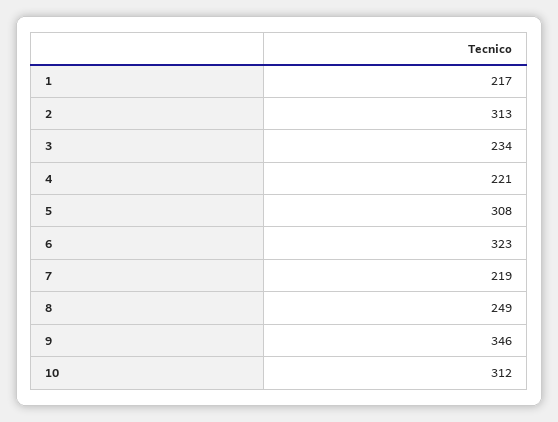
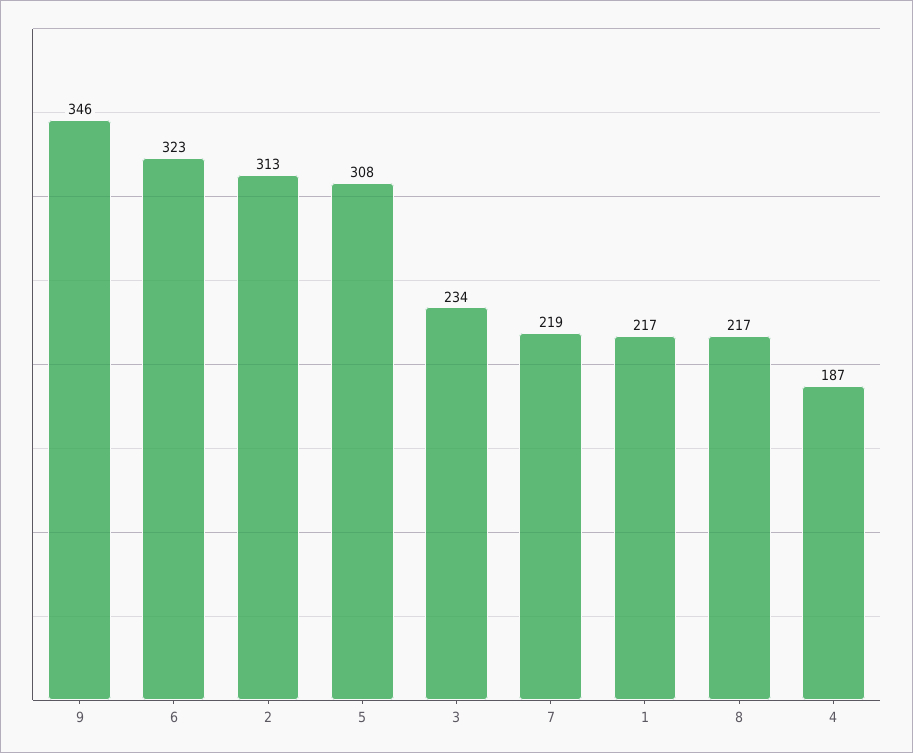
4: 221 -> 187
8: 249 -> 217
10: 312 -> none

